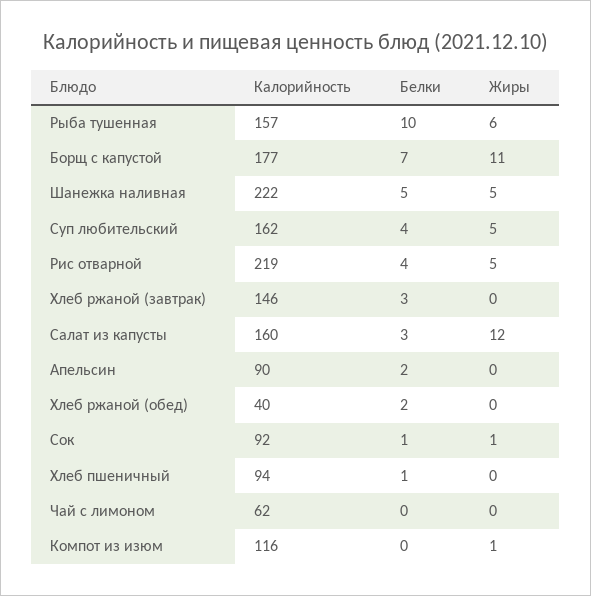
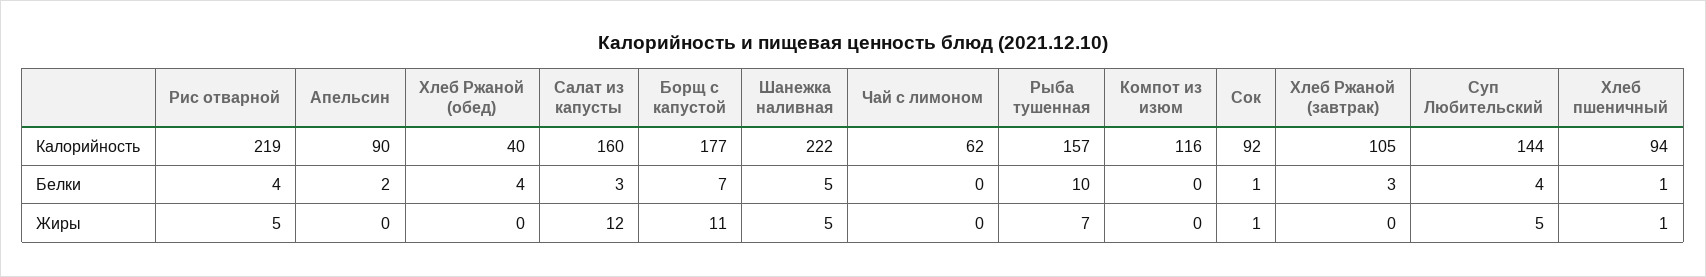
Жиры, Рыба тушенная: 6 -> 7
Калорийность, Суп любительский: 162 -> 144
Калорийность, Хлеб ржаной (завтрак): 146 -> 105
Белки, Хлеб ржаной (обед): 2 -> 4
Жиры, Хлеб пшеничный: 0 -> 1
Жиры, Компот из изюм: 1 -> 0

